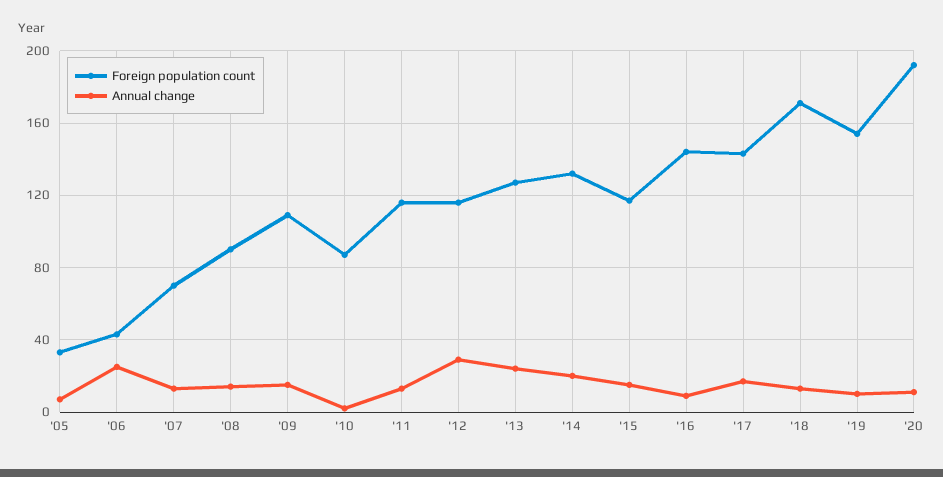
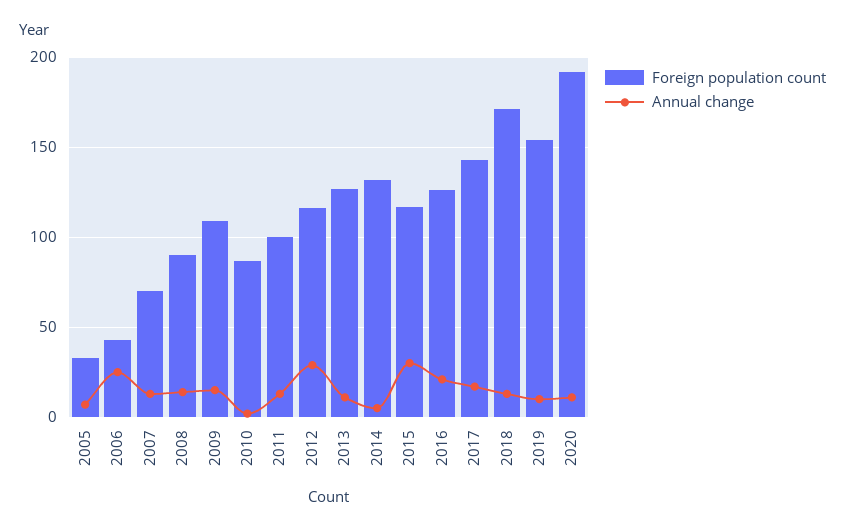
Foreign population count, '11: 115 -> 100
Annual change, '13: 25 -> 10
Annual change, '14: 20 -> 5
Annual change, '15: 15 -> 30
Foreign population count, '16: 145 -> 125
Annual change, '16: 10 -> 20

